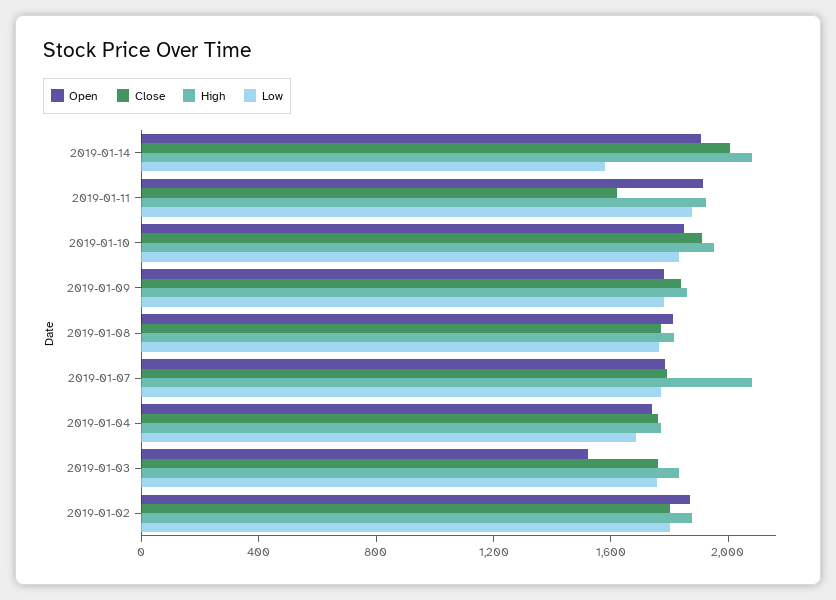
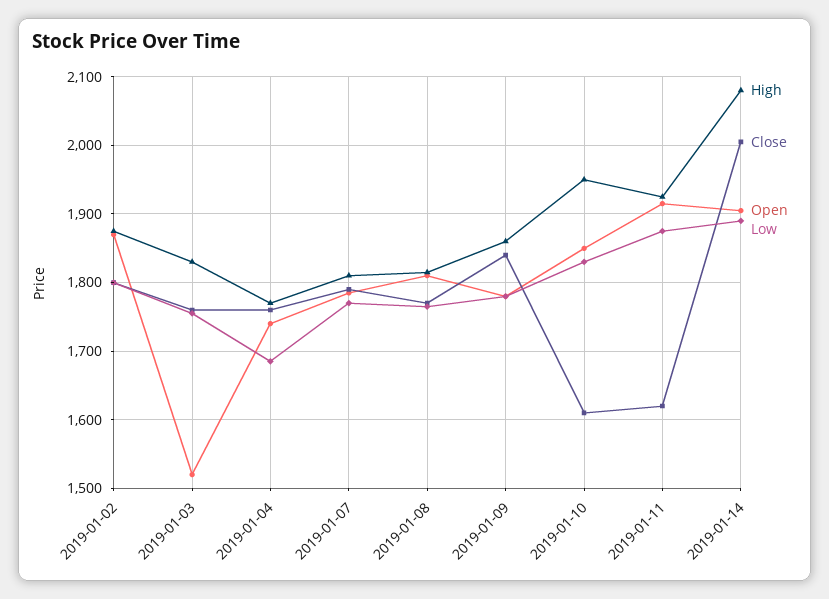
Low, 2019-01-14: 1600 -> 1890
Close, 2019-01-10: 1900 -> 1610
High, 2019-01-07: 2100 -> 1810

